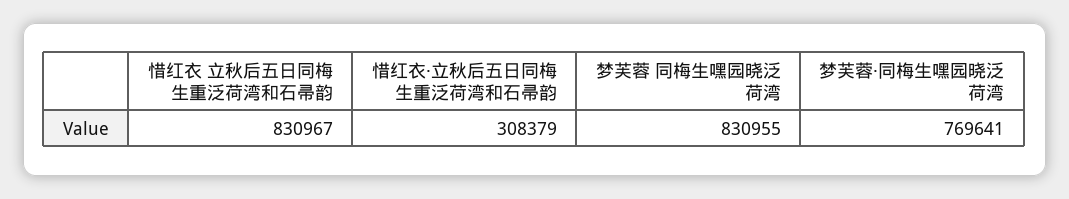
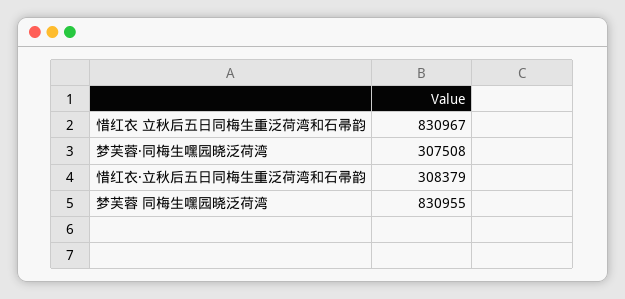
梦芙蓉·同梅生嘿园晓泛荷湾: 769641 -> 307508

